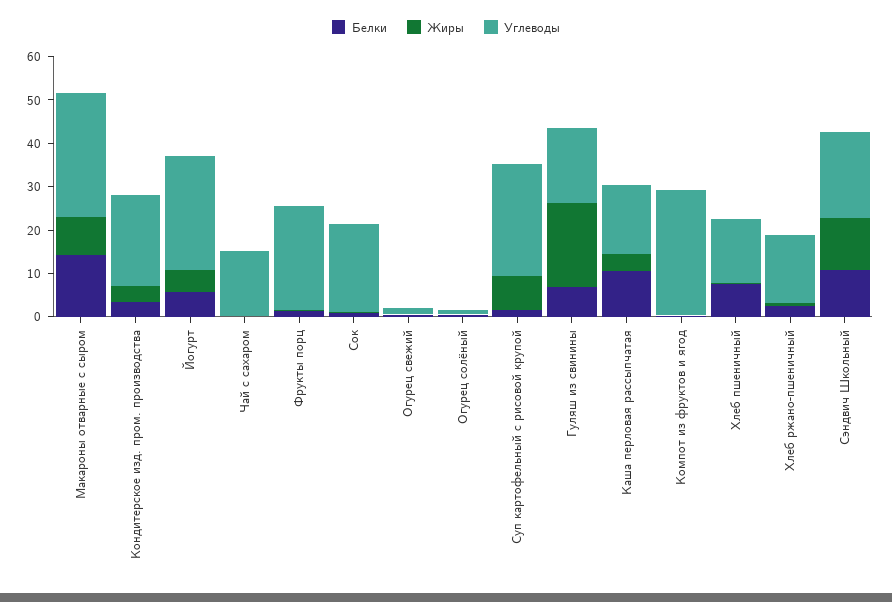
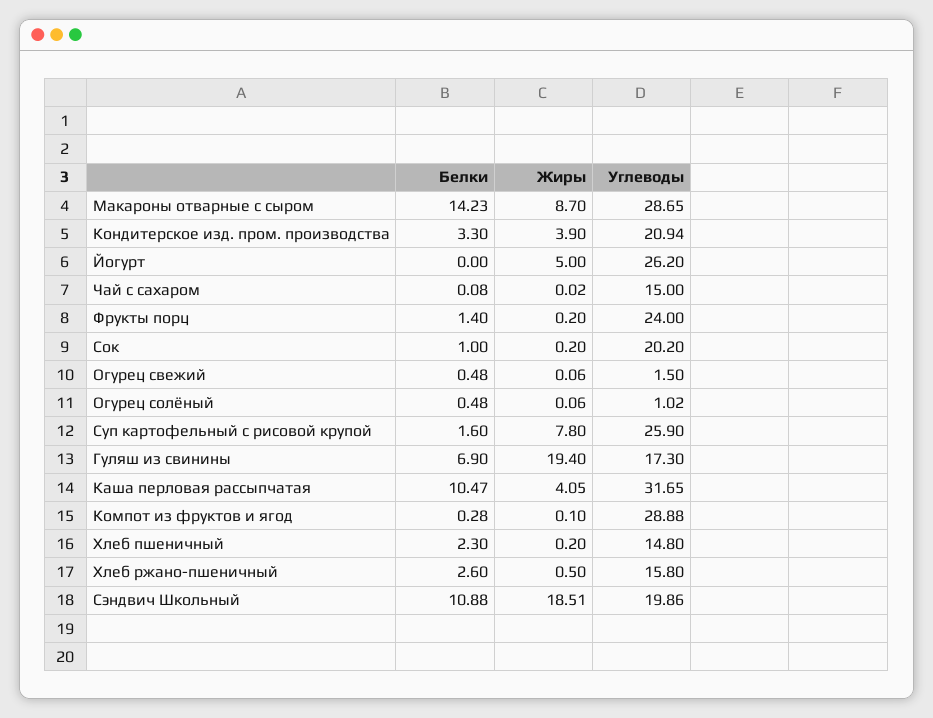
Белки, Йогурт: 6 -> 0
Углеводы, Каша перловая рассыпчатая: 16 -> 31.65
Белки, Хлеб пшеничный: 8 -> 2.3
Жиры, Сэндвич Школьный: 12 -> 18.51

